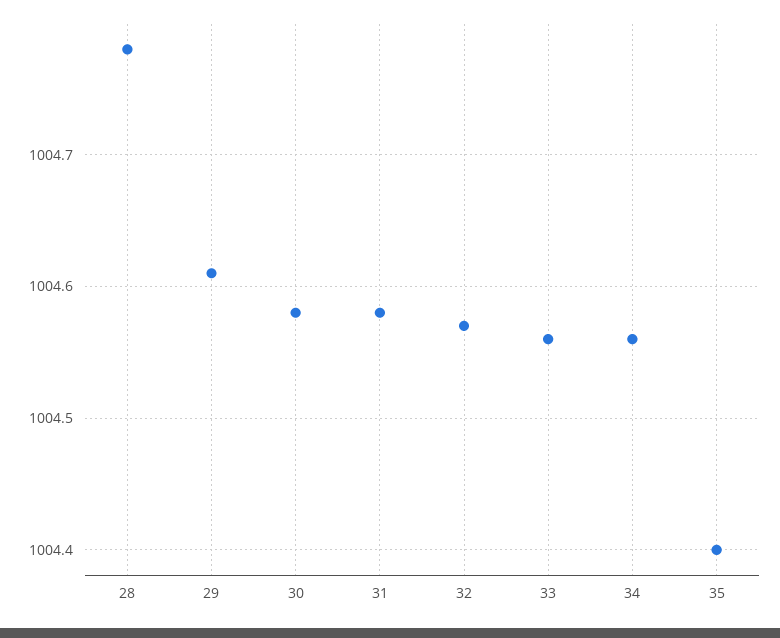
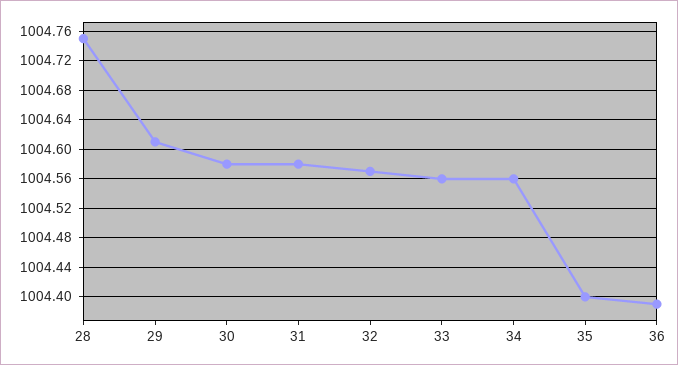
28: 1004.78 -> 1004.75
36: none -> 1004.39

